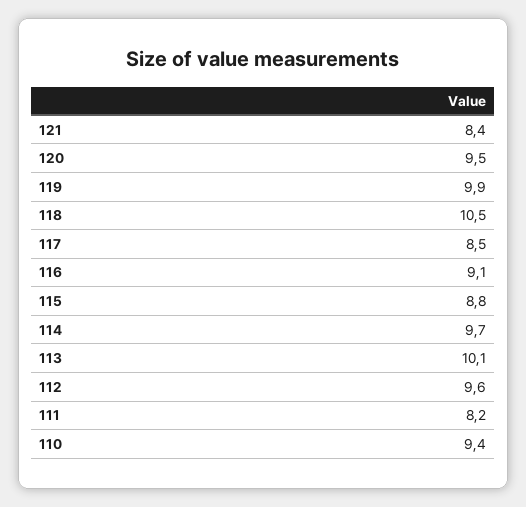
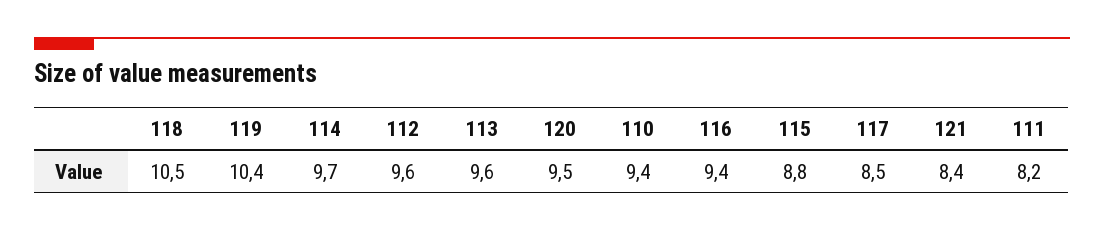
119: 9.9 -> 10.4
116: 9.1 -> 9.4
113: 10.1 -> 9.6

